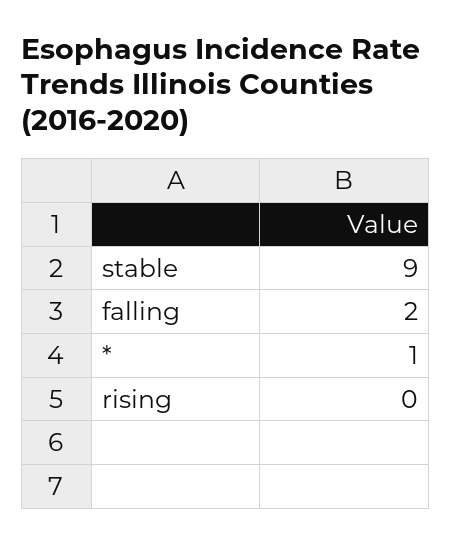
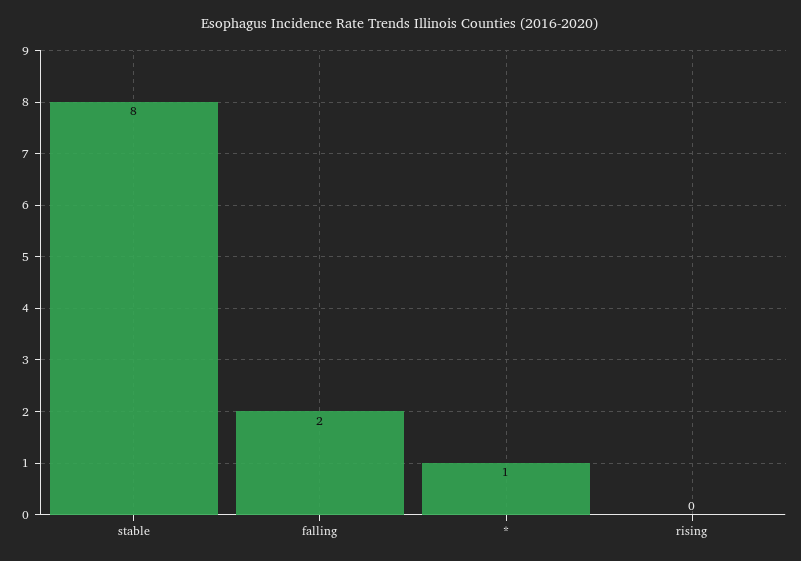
stable: 9 -> 8

